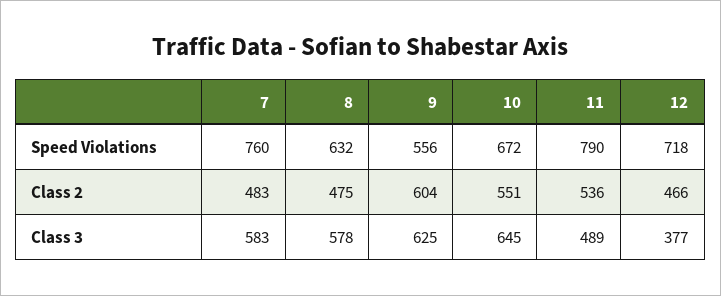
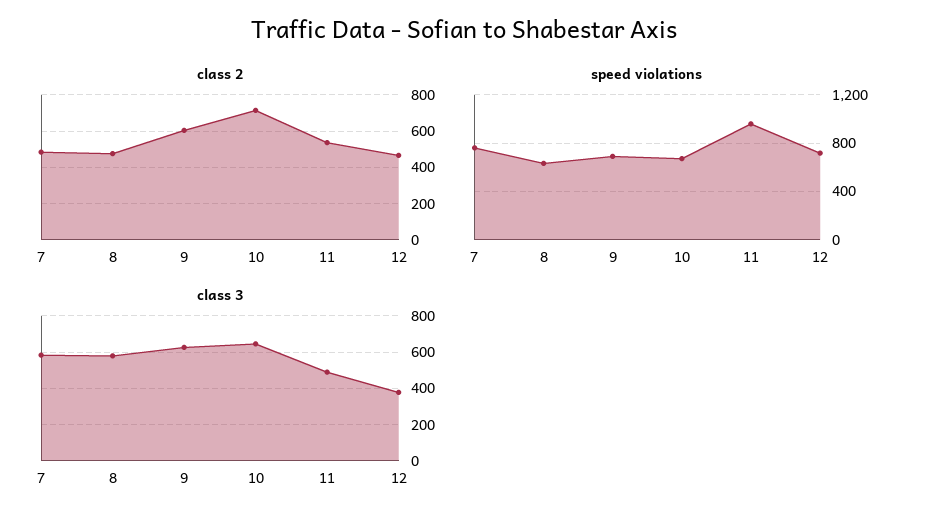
Speed Violations, 9: 556 -> 700
Speed Violations, 11: 790 -> 950
Class 2, 10: 551 -> 700

